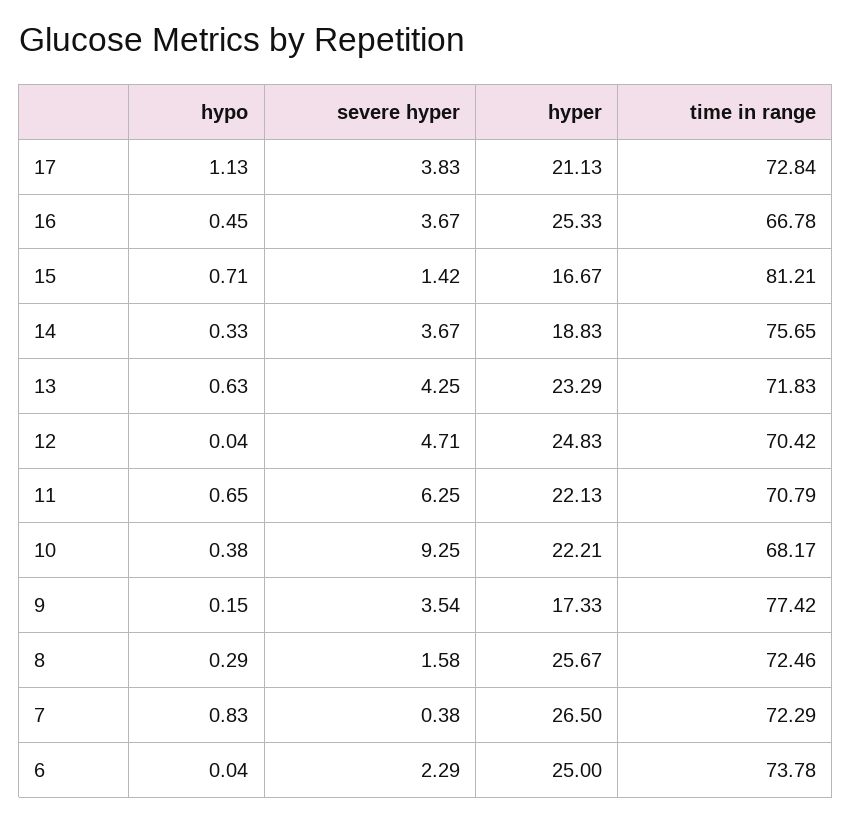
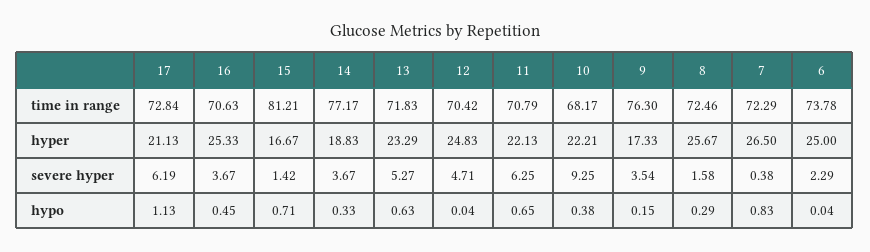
severe hyper, 17: 3.83 -> 6.19
time in range, 16: 66.78 -> 70.63
time in range, 14: 75.65 -> 77.17
severe hyper, 13: 4.25 -> 5.27
time in range, 9: 77.42 -> 76.3

